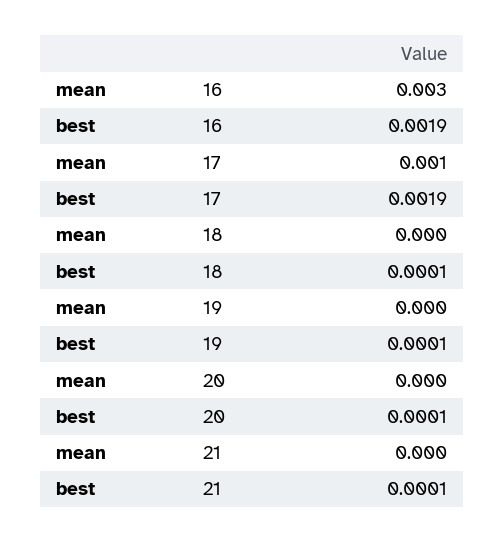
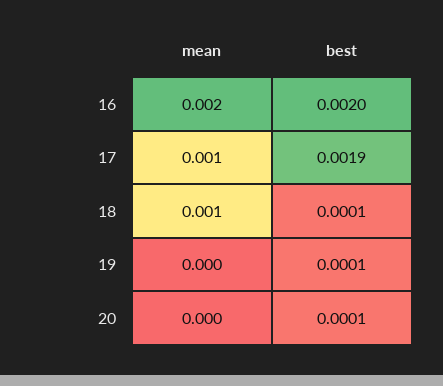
mean, 16: 0.003 -> 0.002
best, 16: 0.0019 -> 0.002
mean, 18: 0 -> 0.001
mean, 21: 0 -> none
best, 21: 0.0001 -> none

